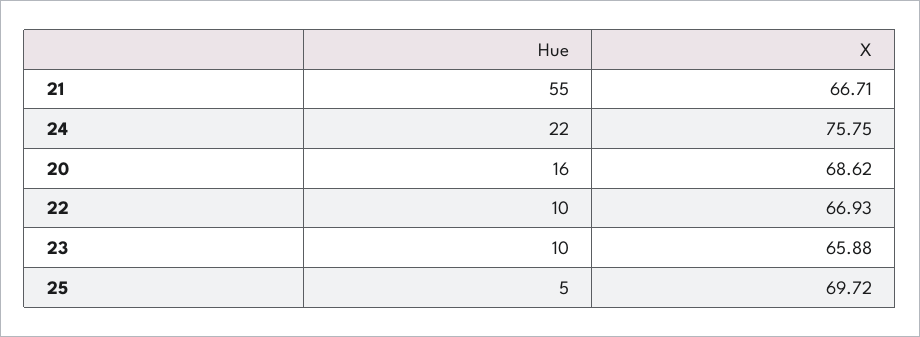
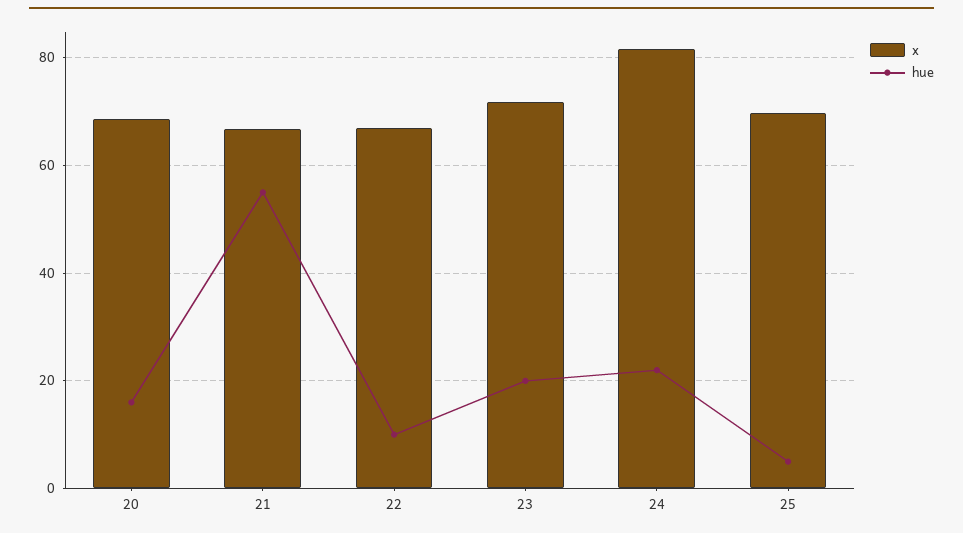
X, 24: 75.75 -> 82
Hue, 23: 10 -> 20
X, 23: 65.88 -> 72

